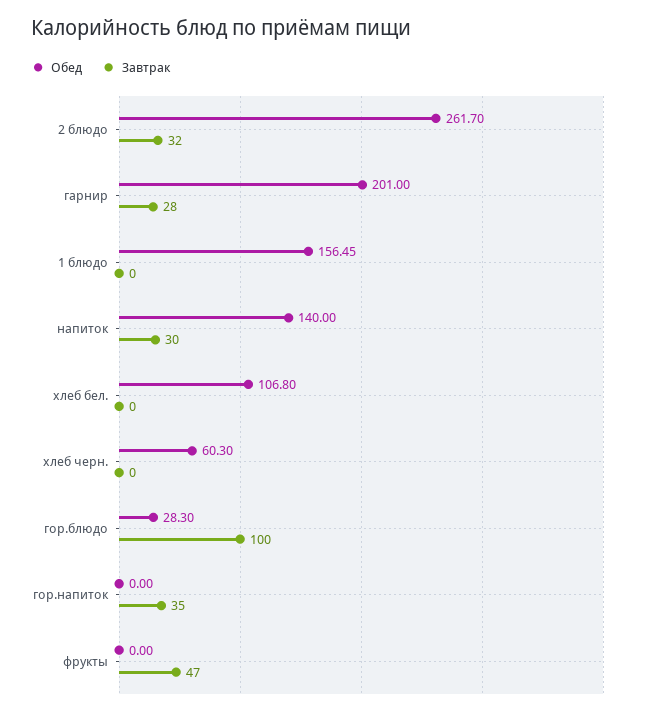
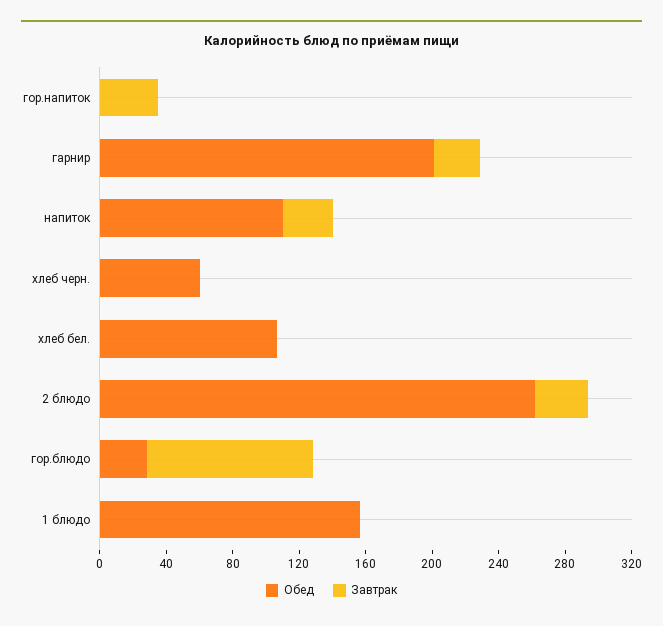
Обед, напиток: 140 -> 110
Обед, фрукты: 0 -> none
Завтрак, фрукты: 47 -> none

